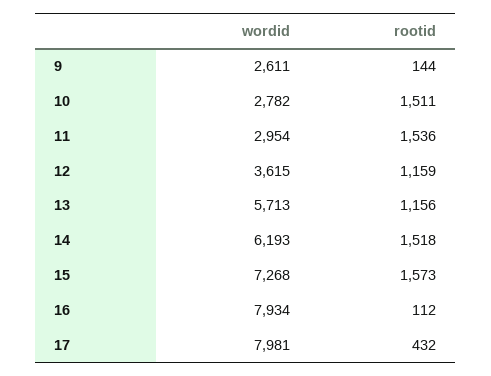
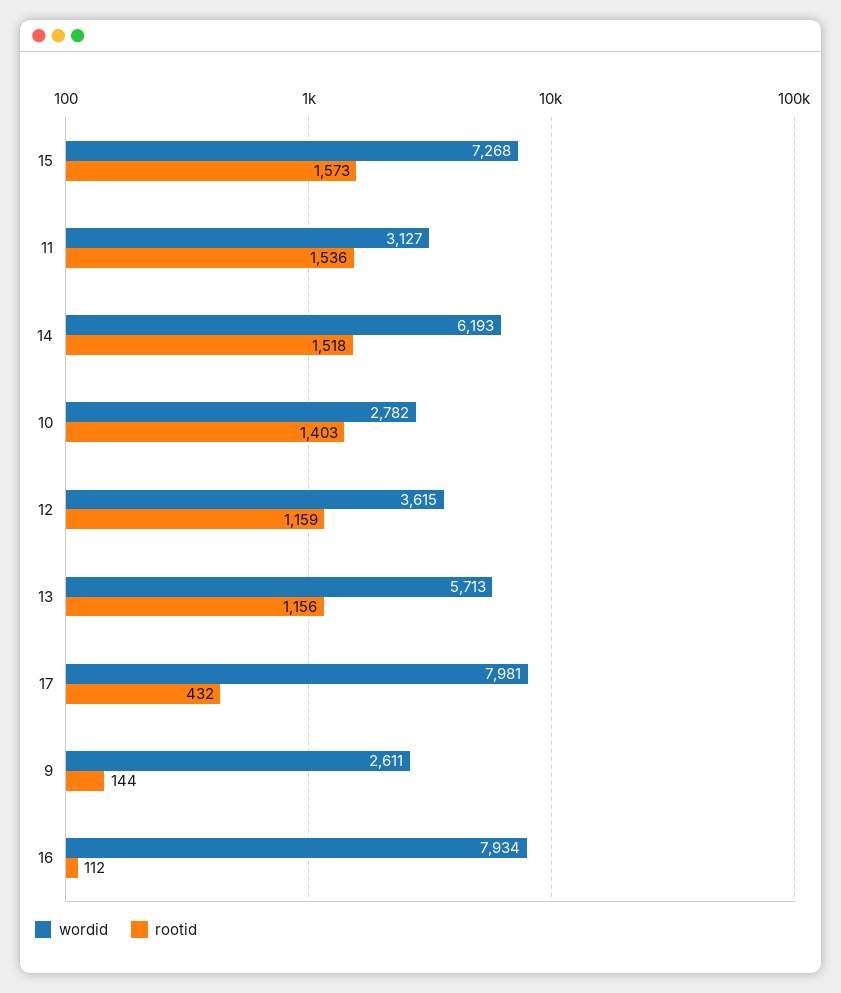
rootid, 10: 1511 -> 1403
wordid, 11: 2954 -> 3127

